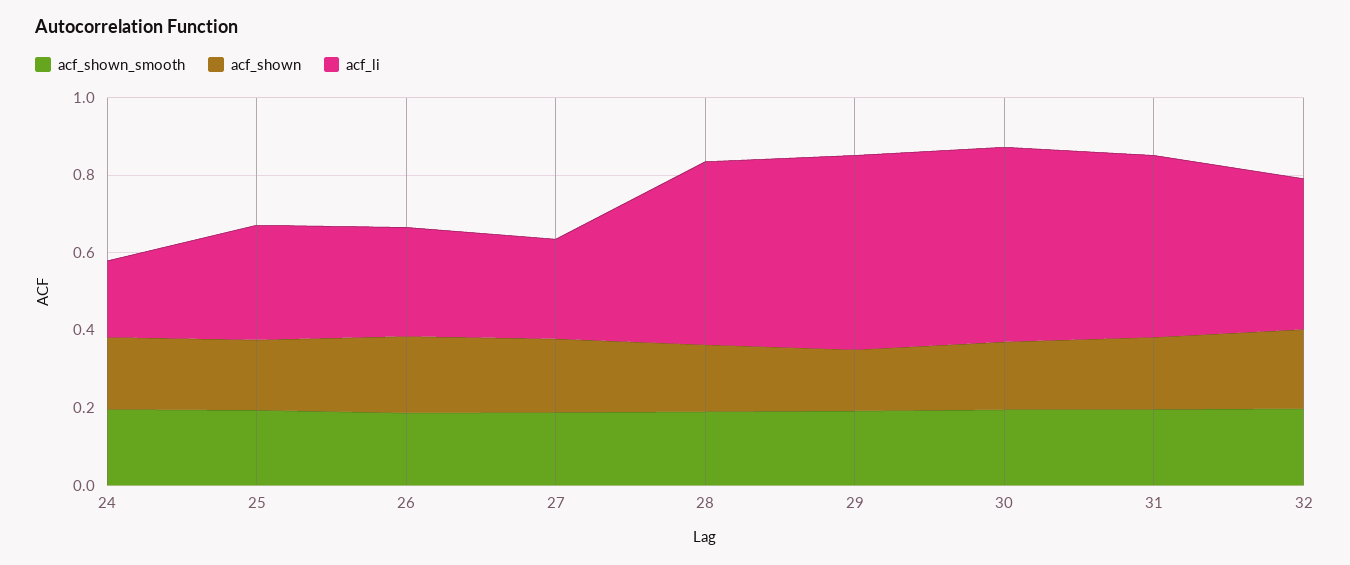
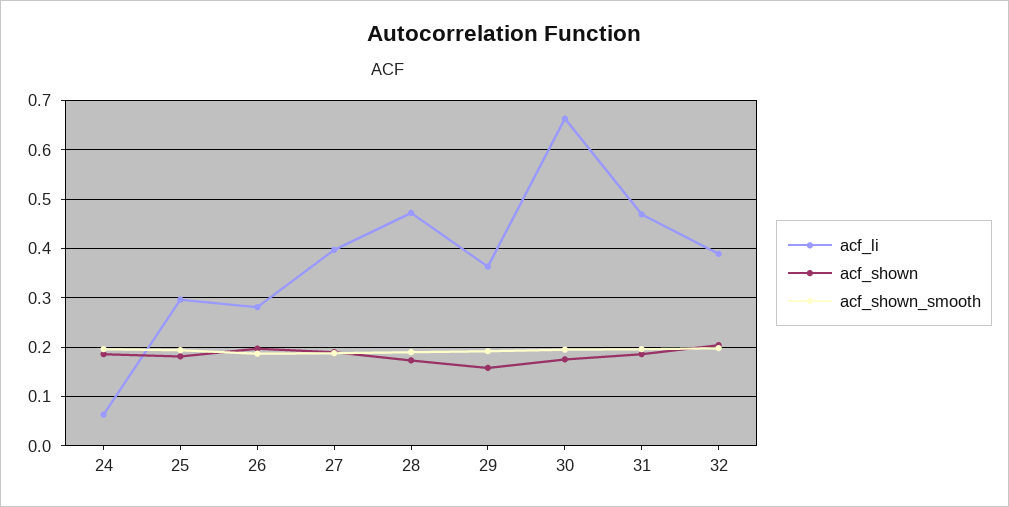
acf_li, 24: 0.2 -> 0.06
acf_li, 27: 0.25 -> 0.4
acf_li, 29: 0.5 -> 0.36
acf_li, 30: 0.5 -> 0.66

